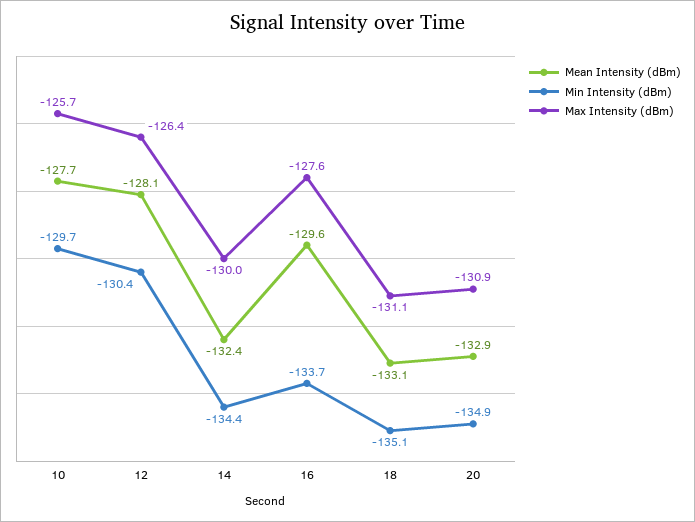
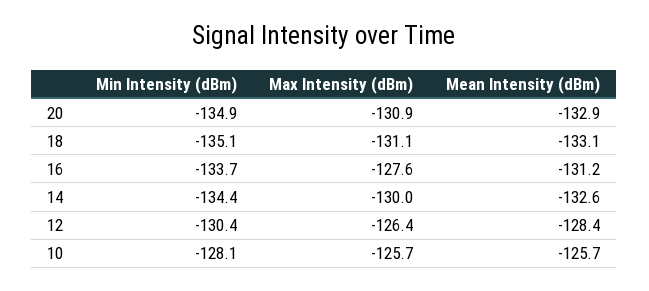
Mean Intensity (dBm), 10: -127.7 -> -125.7
Min Intensity (dBm), 10: -129.7 -> -128.1
Mean Intensity (dBm), 12: -128.1 -> -128.4
Mean Intensity (dBm), 14: -132.4 -> -132.6
Mean Intensity (dBm), 16: -129.6 -> -131.2

